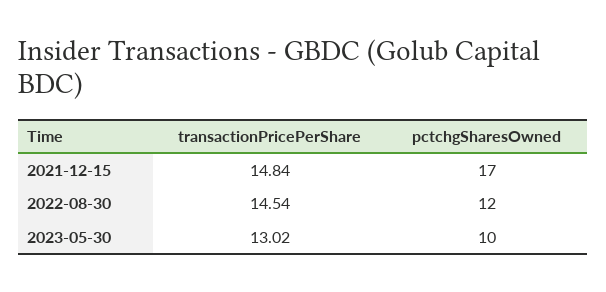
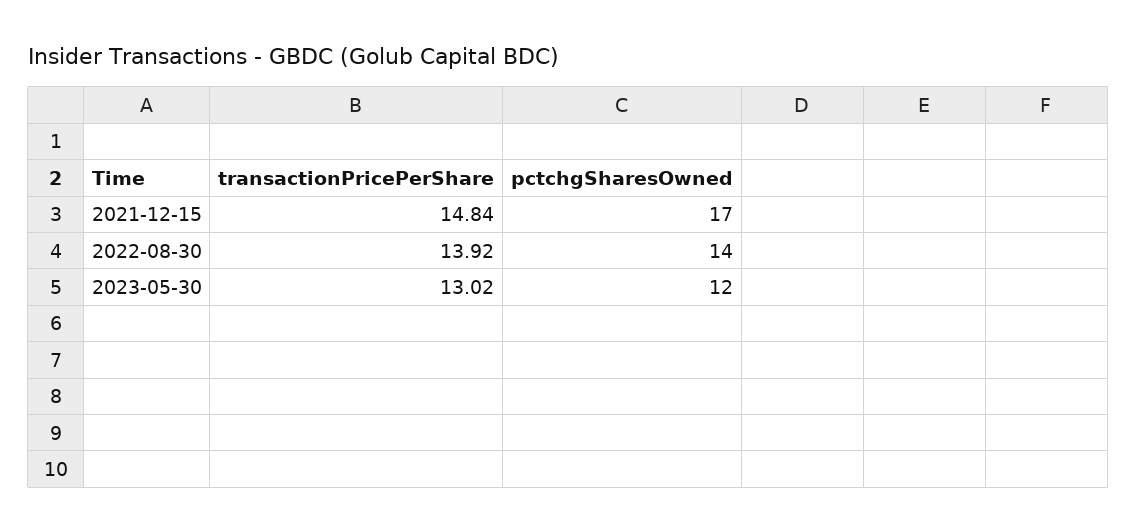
transactionPricePerShare, 2022-08-30: 14.54 -> 13.92
pctchgSharesOwned, 2022-08-30: 12 -> 14
pctchgSharesOwned, 2023-05-30: 10 -> 12

